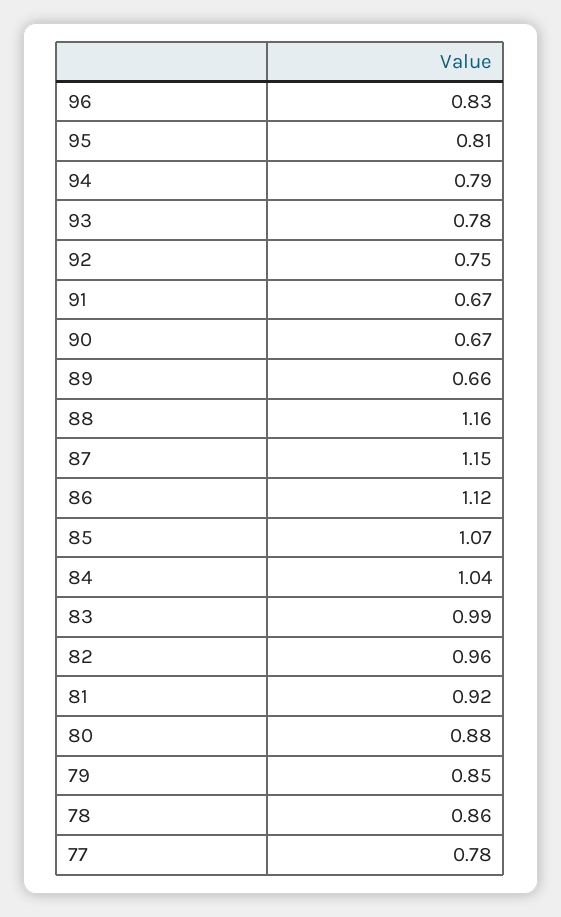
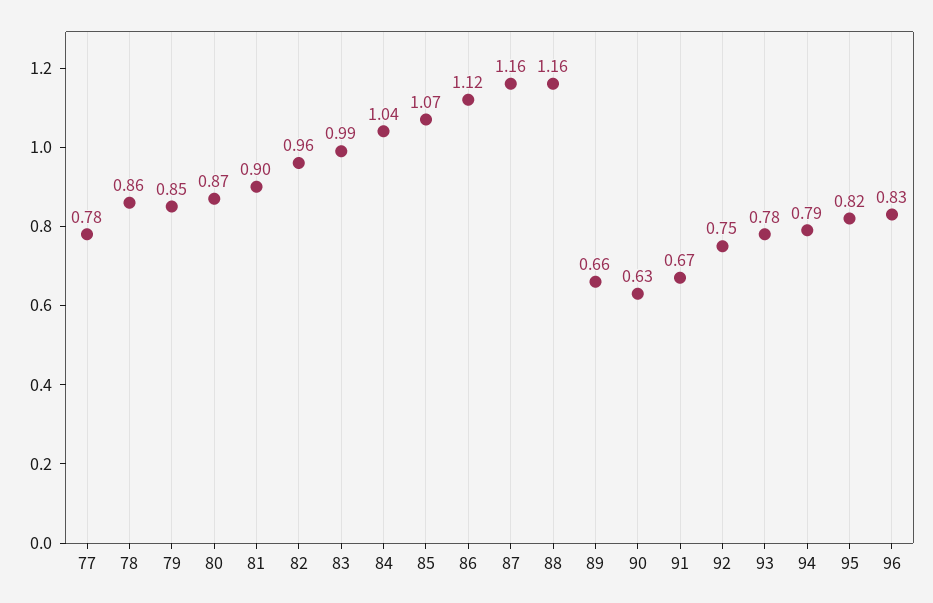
95: 0.81 -> 0.82
90: 0.67 -> 0.63
87: 1.15 -> 1.16
81: 0.92 -> 0.9
80: 0.88 -> 0.87

